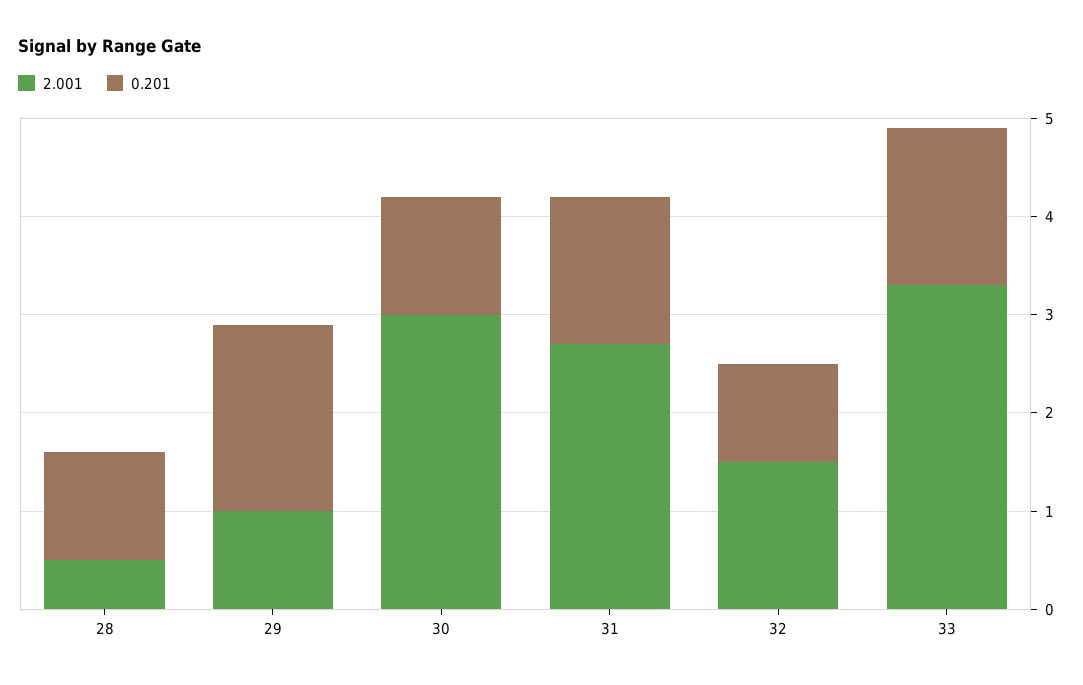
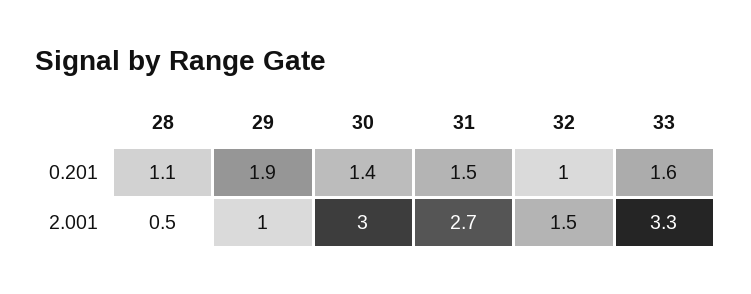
0.201, 30: 1.2 -> 1.4

